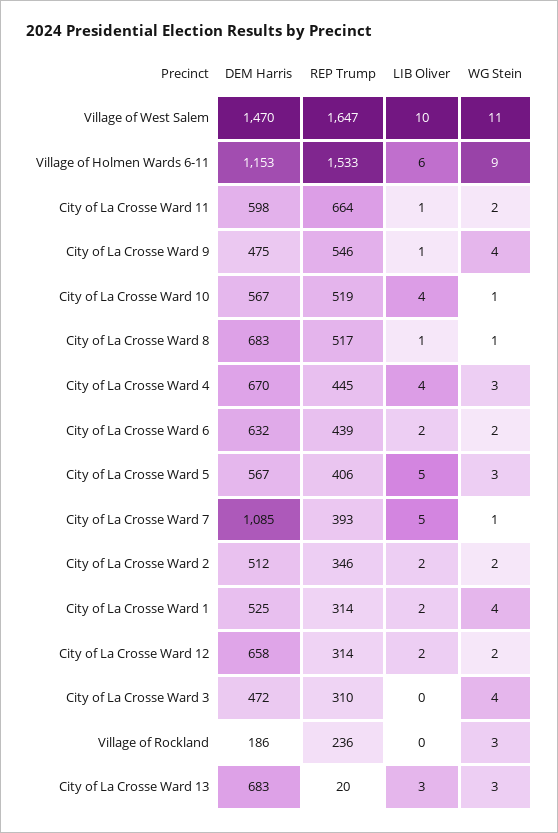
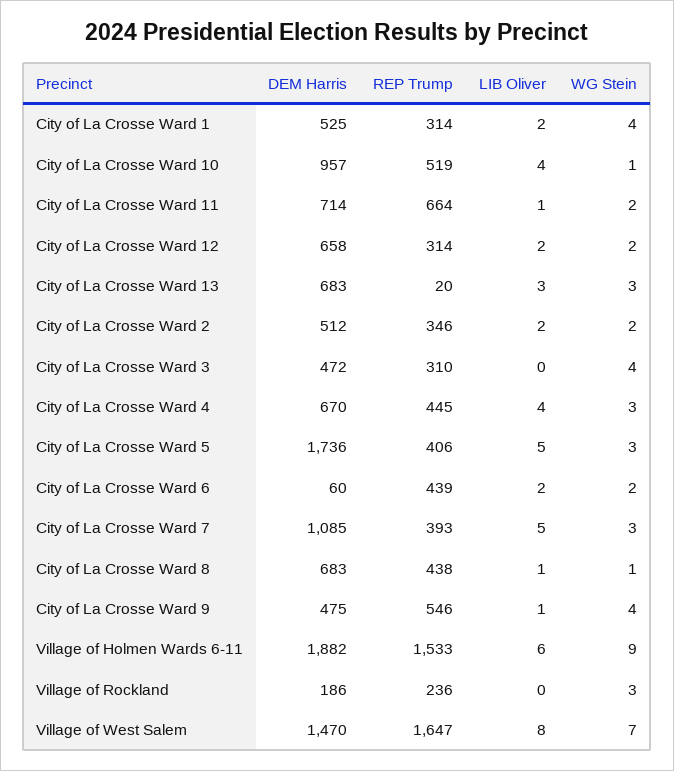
LIB Oliver, Village of West Salem: 10 -> 8
WG Stein, Village of West Salem: 11 -> 7
DEM Harris, Village of Holmen Wards 6-11: 1153 -> 1882
DEM Harris, City of La Crosse Ward 11: 598 -> 714
DEM Harris, City of La Crosse Ward 10: 567 -> 957
REP Trump, City of La Crosse Ward 8: 517 -> 438
DEM Harris, City of La Crosse Ward 6: 632 -> 60
DEM Harris, City of La Crosse Ward 5: 567 -> 1736
WG Stein, City of La Crosse Ward 7: 1 -> 3

